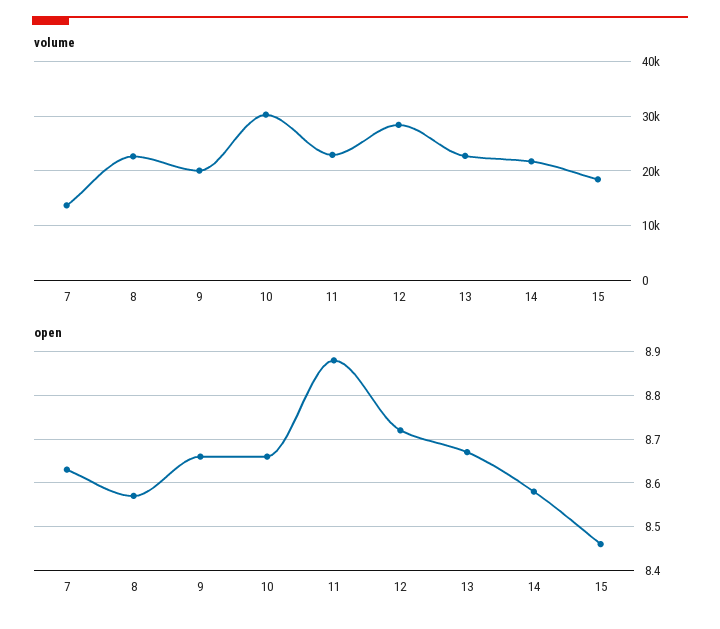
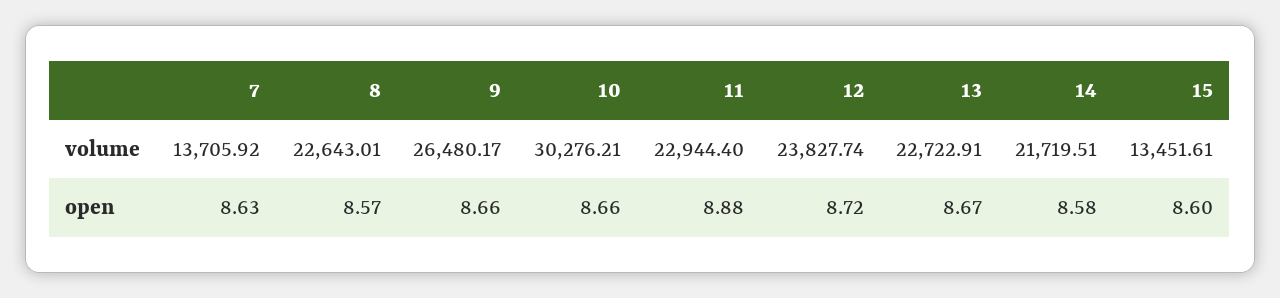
volume, 9: 20000 -> 26480.17
volume, 12: 28000 -> 23827.74
volume, 15: 18000 -> 13451.61
open, 15: 8.45 -> 8.6

